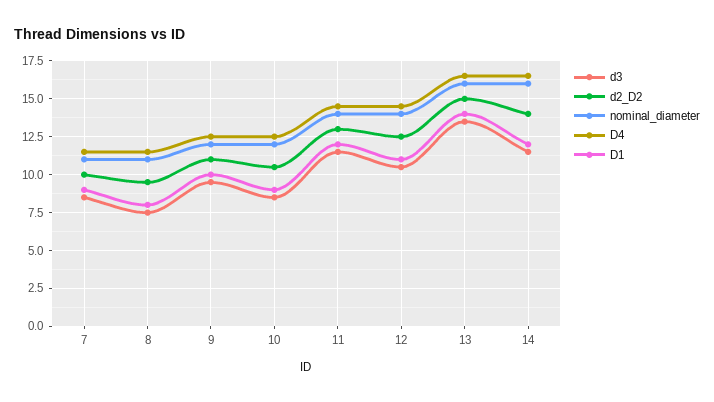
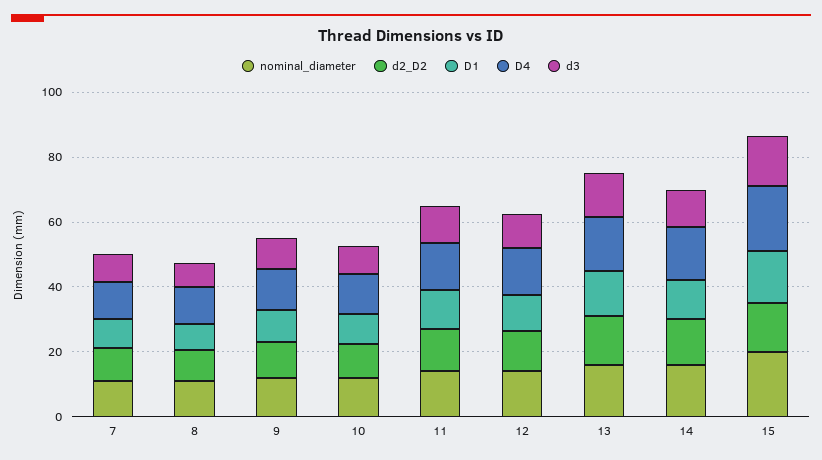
nominal_diameter, 15: none -> 20
d2_D2, 15: none -> 15
D1, 15: none -> 15
D4, 15: none -> 20
d3, 15: none -> 15

